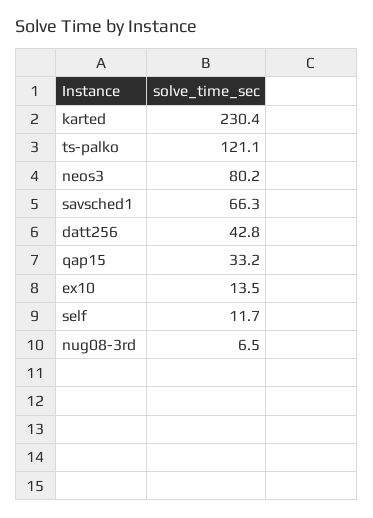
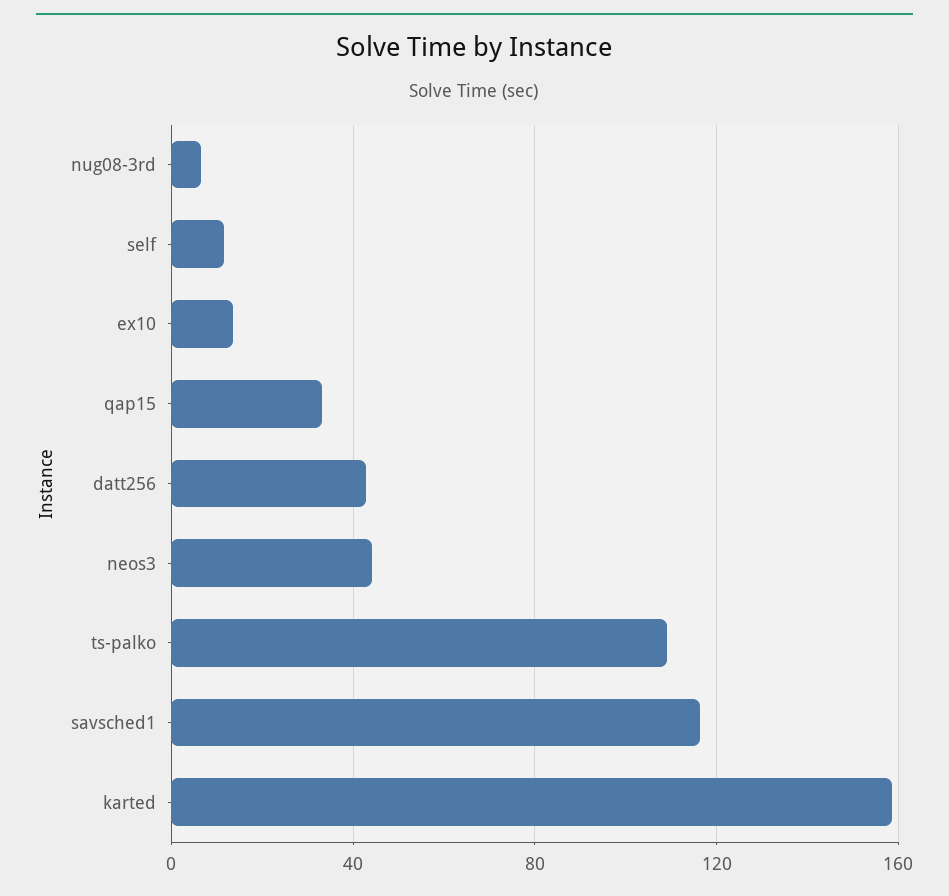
karted: 230.4 -> 160
ts-palko: 121.1 -> 110
neos3: 80.2 -> 45
savsched1: 66.3 -> 115

